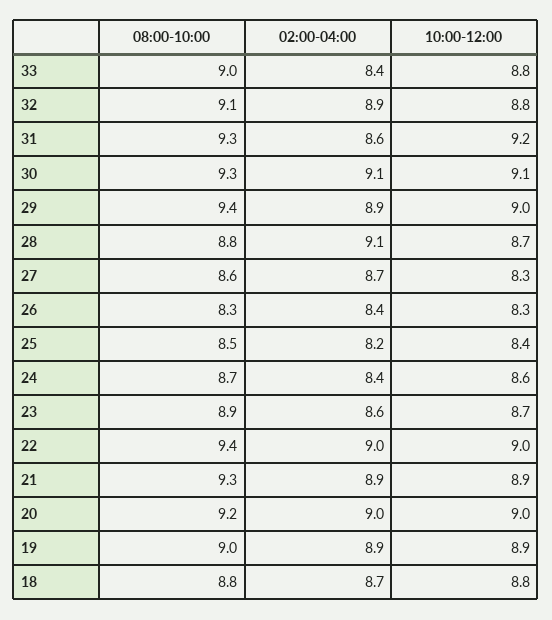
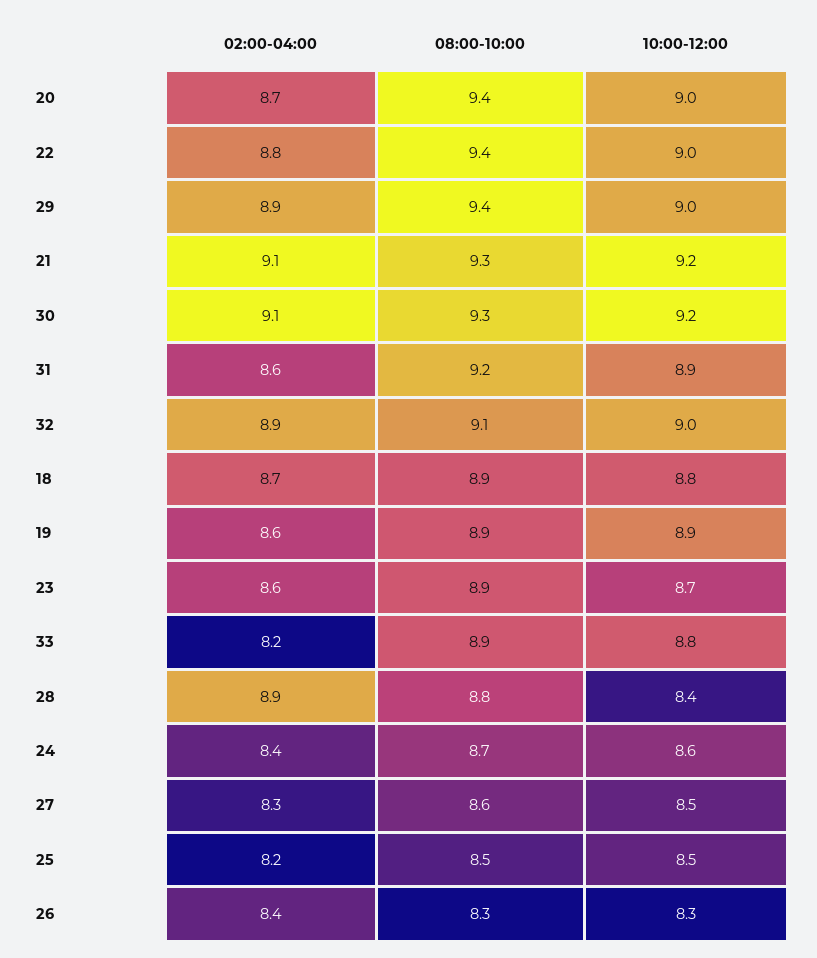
08:00-10:00, 33: 9 -> 8.9
02:00-04:00, 33: 8.4 -> 8.2
10:00-12:00, 32: 8.8 -> 9
08:00-10:00, 31: 9.3 -> 9.2
10:00-12:00, 31: 9.2 -> 8.9
10:00-12:00, 30: 9.1 -> 9.2
02:00-04:00, 28: 9.1 -> 8.9
10:00-12:00, 28: 8.7 -> 8.4
02:00-04:00, 27: 8.7 -> 8.3
10:00-12:00, 27: 8.3 -> 8.5
10:00-12:00, 25: 8.4 -> 8.5
02:00-04:00, 22: 9 -> 8.8
02:00-04:00, 21: 8.9 -> 9.1
10:00-12:00, 21: 8.9 -> 9.2
08:00-10:00, 20: 9.2 -> 9.4
02:00-04:00, 20: 9 -> 8.7
08:00-10:00, 19: 9 -> 8.9
02:00-04:00, 19: 8.9 -> 8.6
08:00-10:00, 18: 8.8 -> 8.9

